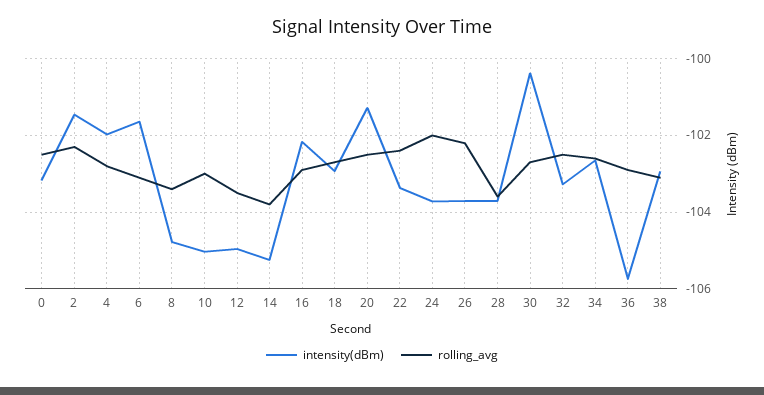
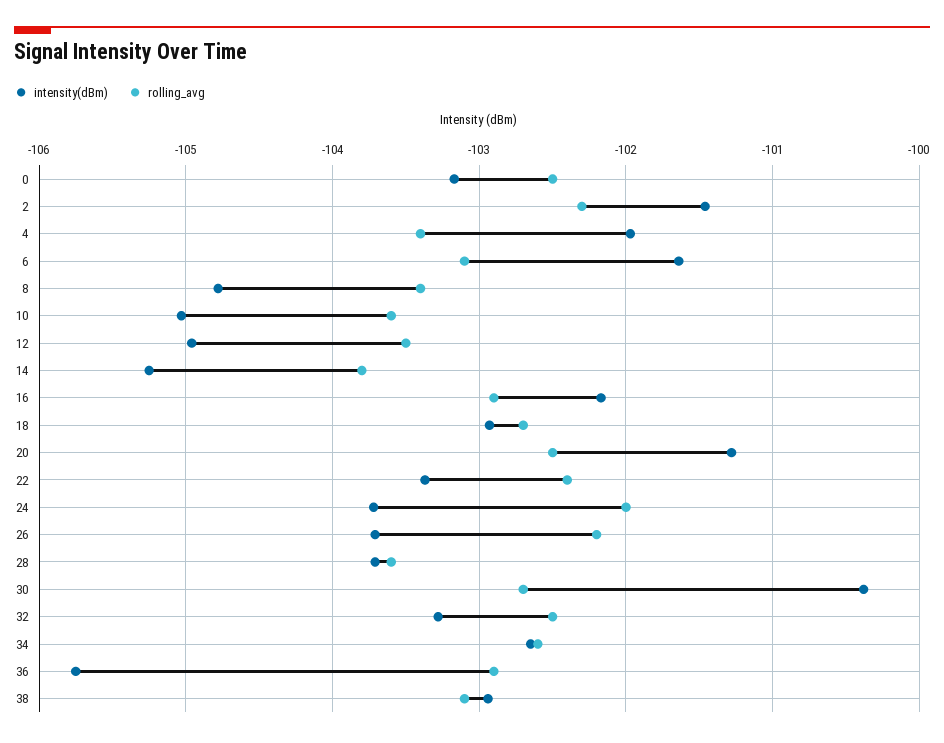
rolling_avg, 4: -102.8 -> -103.4
rolling_avg, 10: -103 -> -103.6

